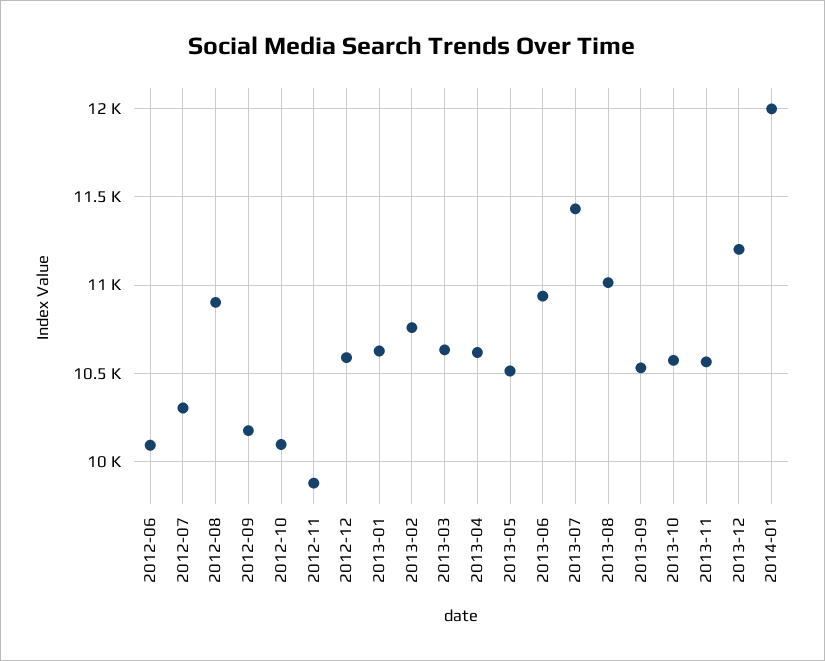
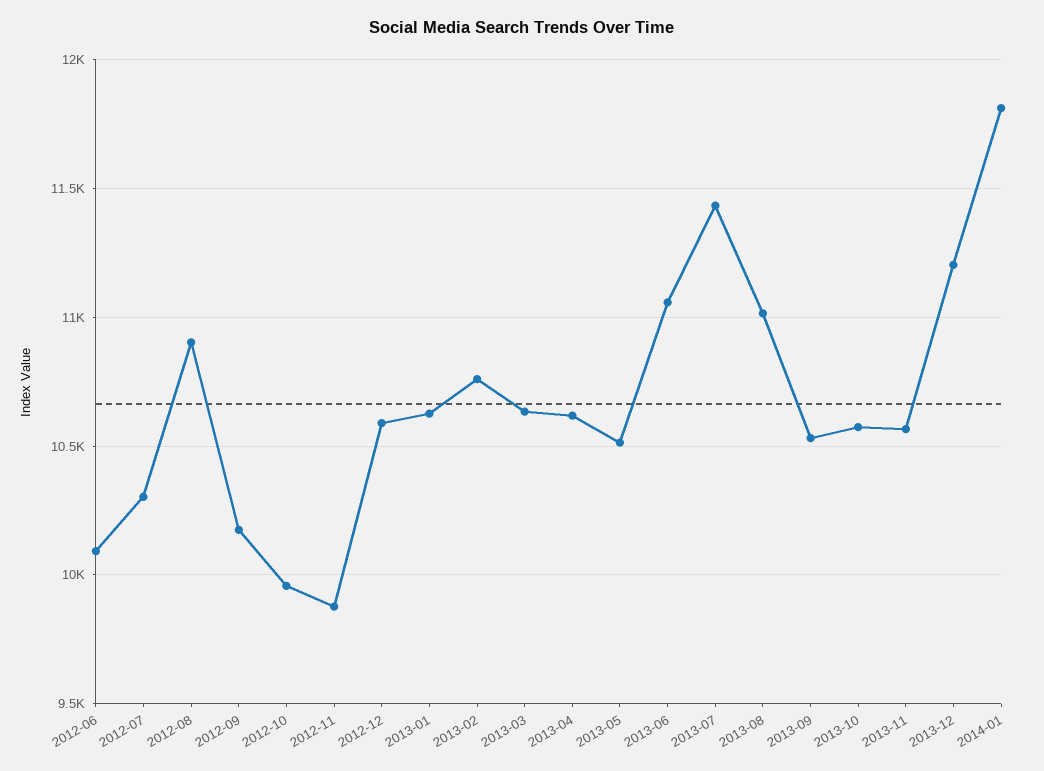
2012-10: 10100 -> 9950
2013-06: 10950 -> 11050
2014-01: 12000 -> 11800

